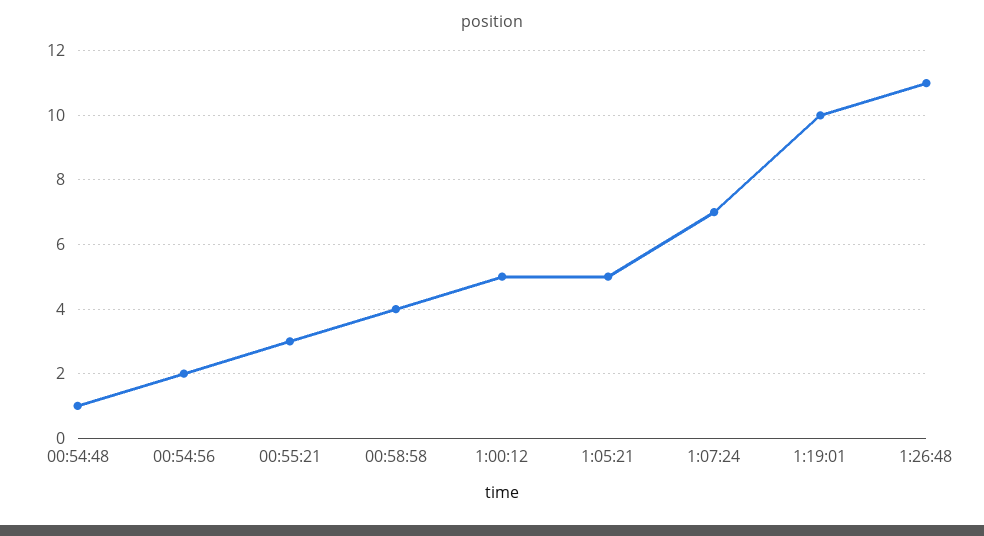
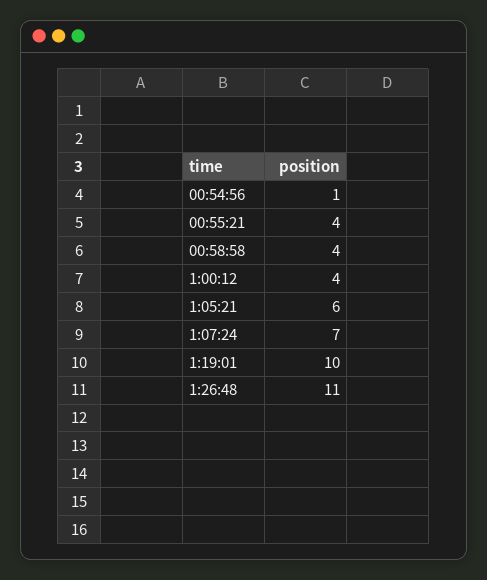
00:54:48: 1 -> none
00:54:56: 2 -> 1
00:55:21: 3 -> 4
1:00:12: 5 -> 4
1:05:21: 5 -> 6

